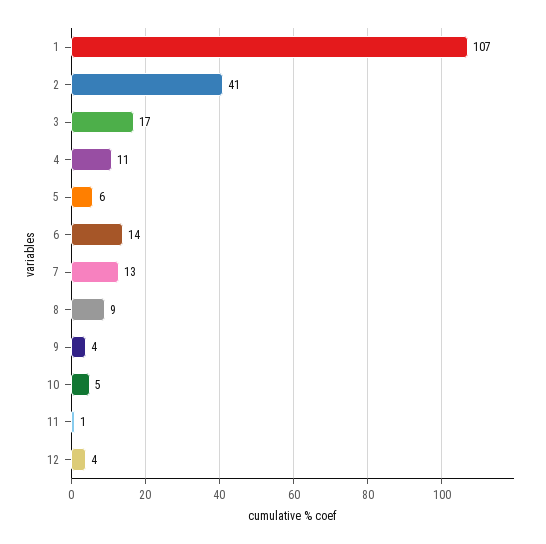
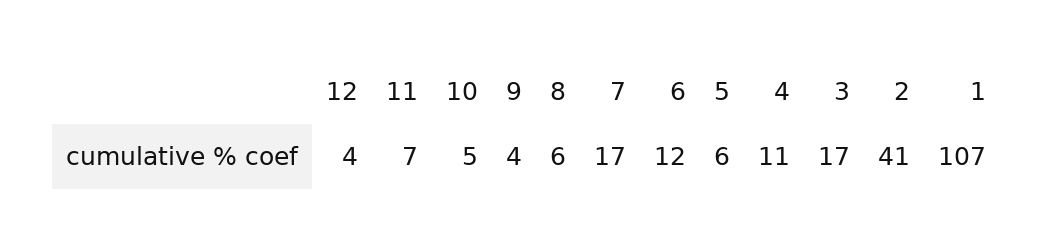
6: 14 -> 12
7: 13 -> 17
8: 9 -> 6
11: 1 -> 7

